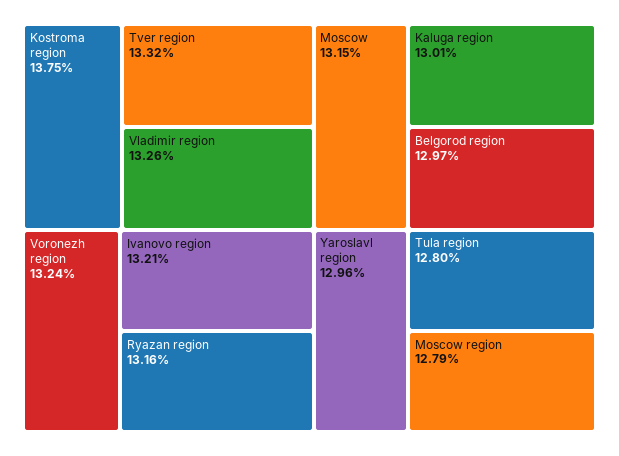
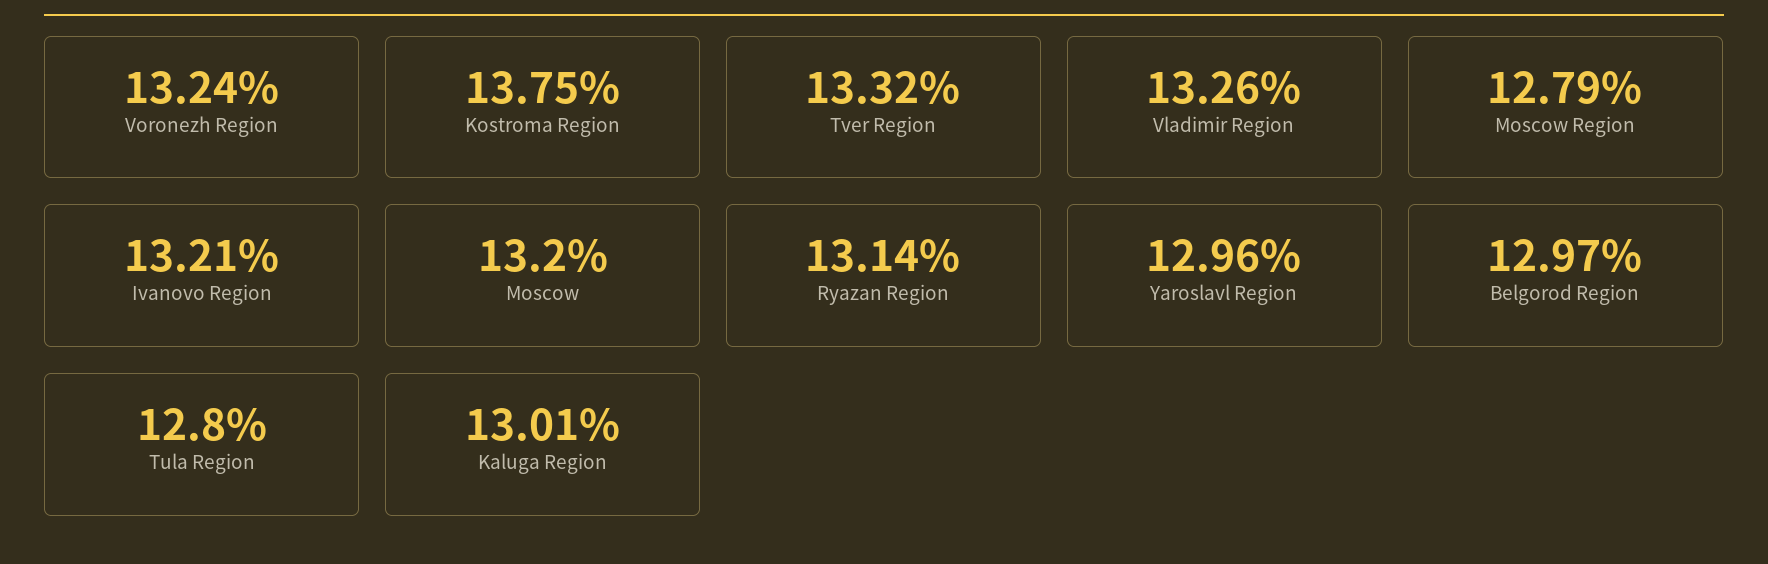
Ryazan region: 13.16 -> 13.14
Moscow: 13.15 -> 13.2

